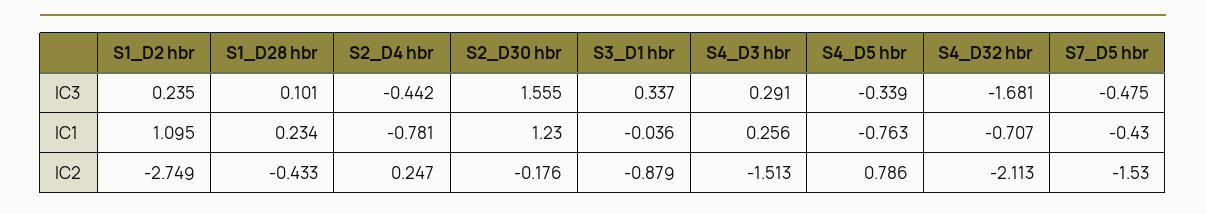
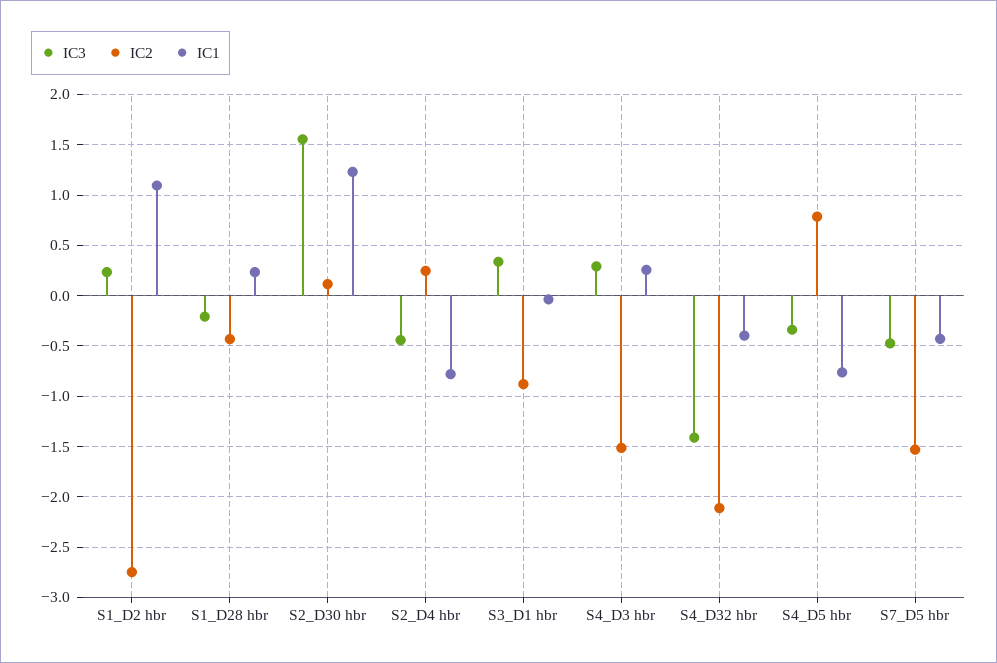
IC3, S1_D28 hbr: 0.101 -> -0.2
IC3, S4_D32 hbr: -1.681 -> -1.4
IC1, S4_D32 hbr: -0.707 -> -0.4
IC2, S2_D30 hbr: -0.176 -> 0.1

